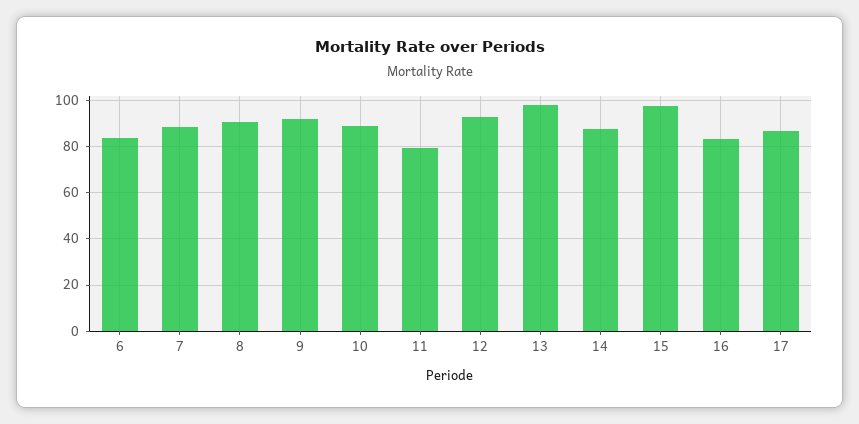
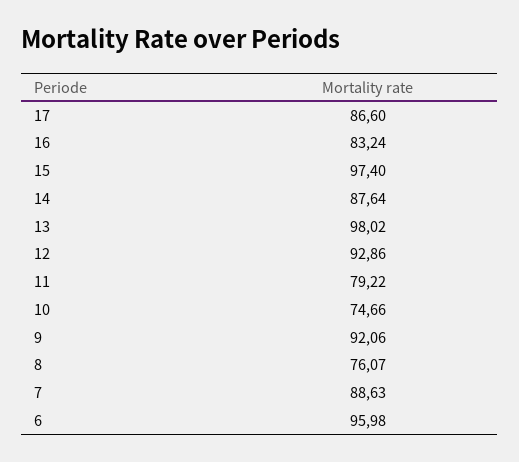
6: 85 -> 95.98
8: 90 -> 76.07
10: 90 -> 74.66

